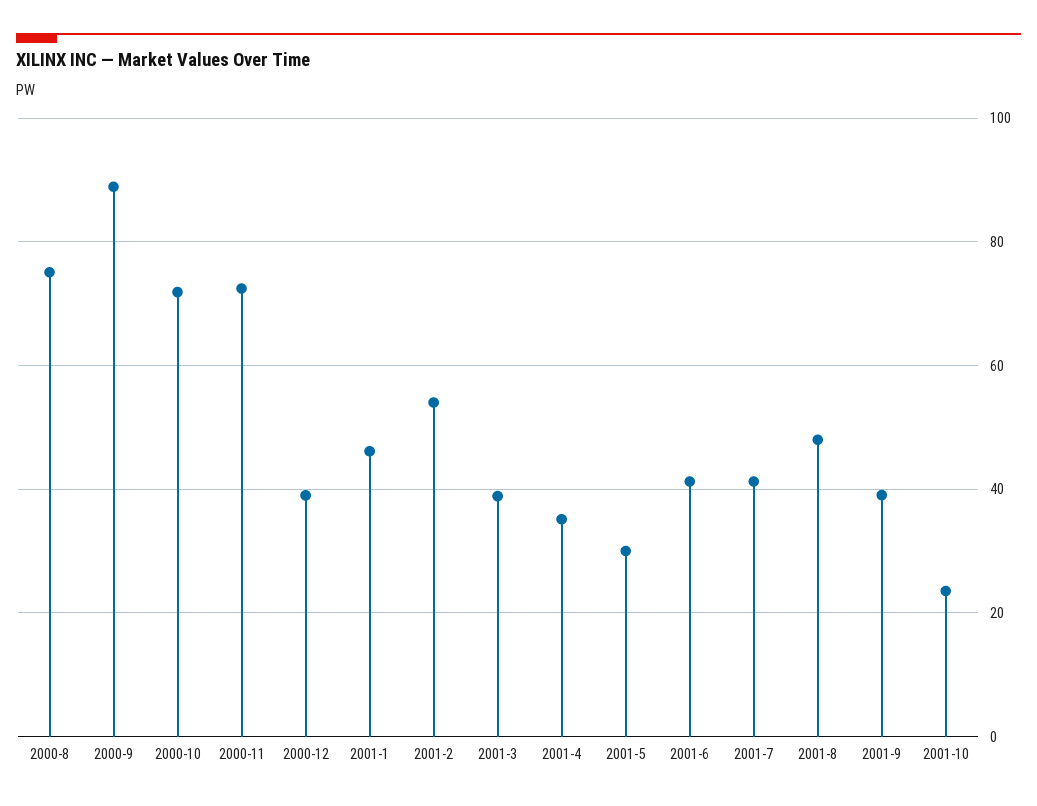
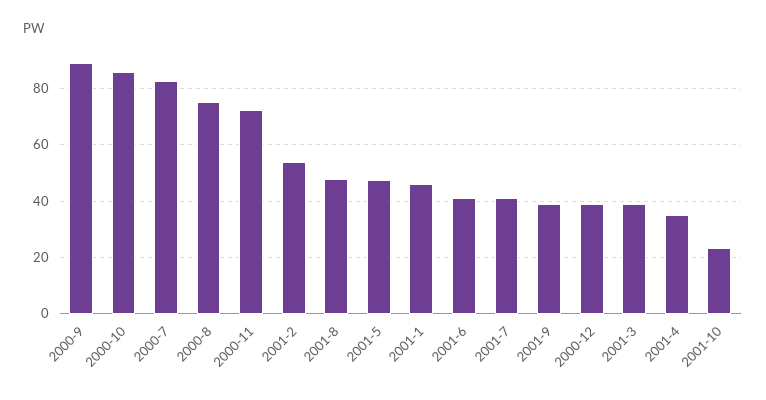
2000-10: 72 -> 85
2001-5: 30 -> 47.5
2000-7: none -> 82.5

